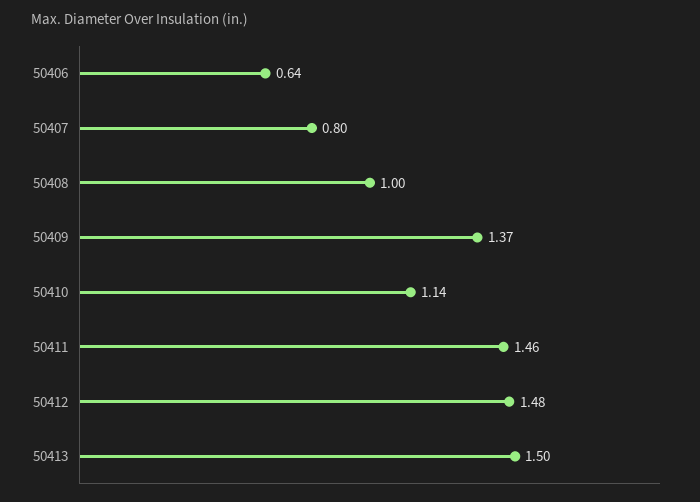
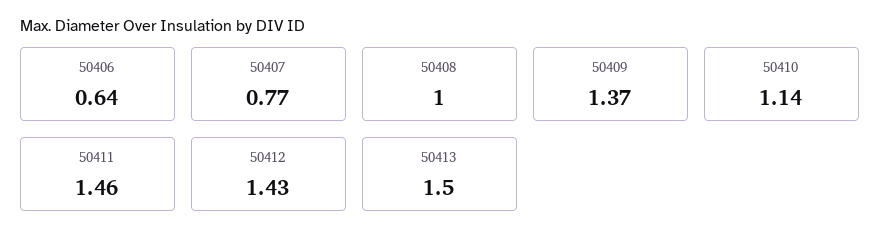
50407: 0.8 -> 0.77
50412: 1.48 -> 1.43

